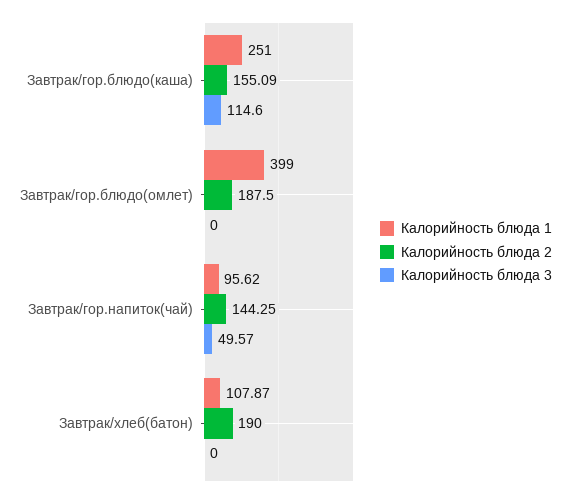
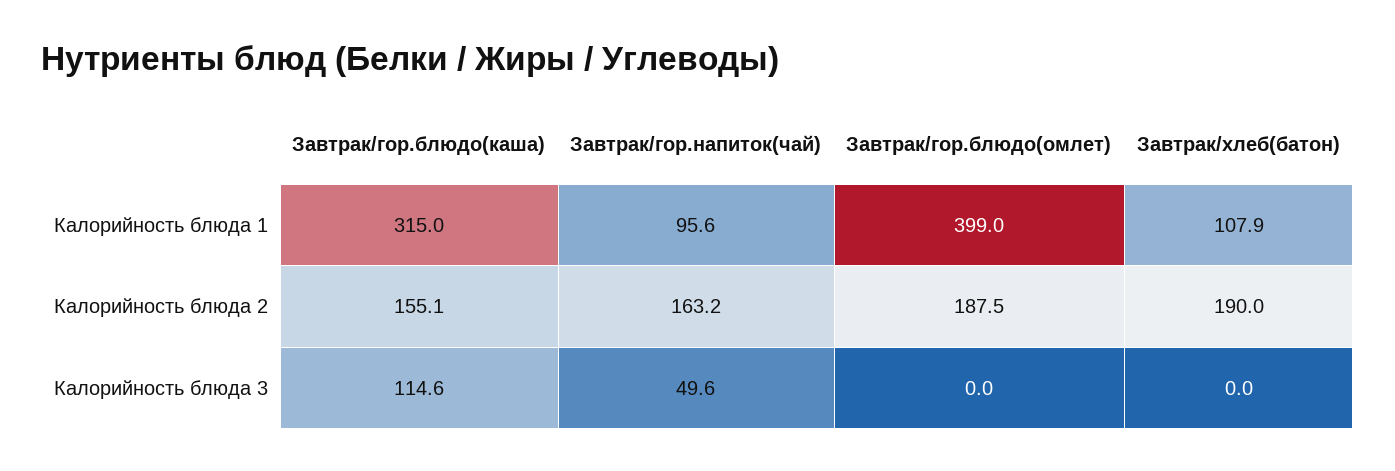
Калорийность блюда 1, Завтрак/гор.блюдо(каша): 251 -> 315
Калорийность блюда 2, Завтрак/гор.напиток(чай): 144.25 -> 163.2

